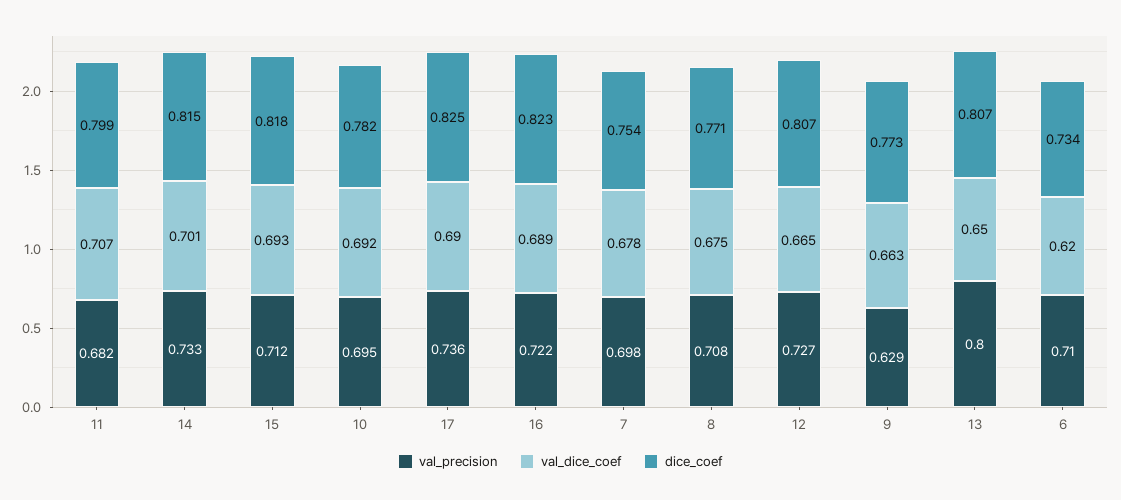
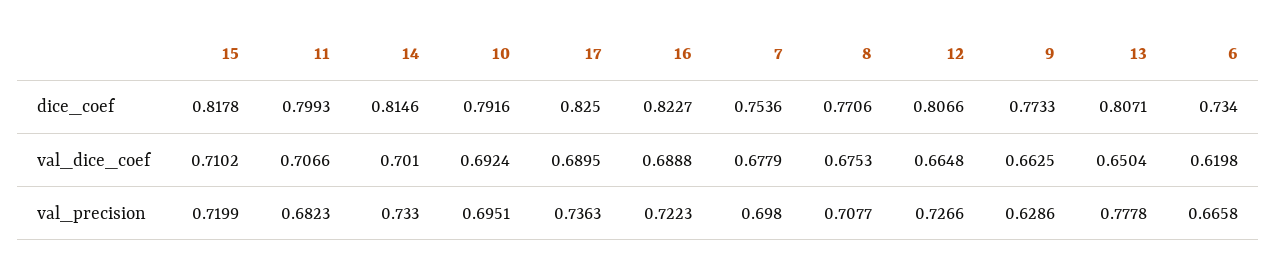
val_precision, 15: 0.712 -> 0.7199
val_dice_coef, 15: 0.693 -> 0.7102
dice_coef, 10: 0.782 -> 0.7916
val_precision, 13: 0.8 -> 0.7778
val_precision, 6: 0.71 -> 0.6658

